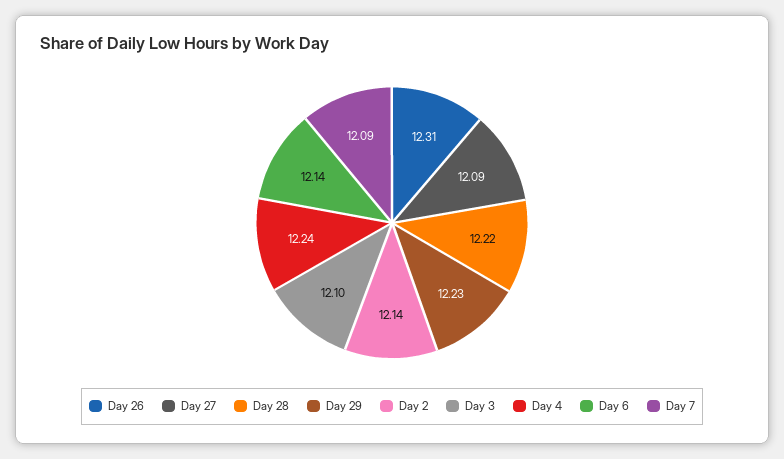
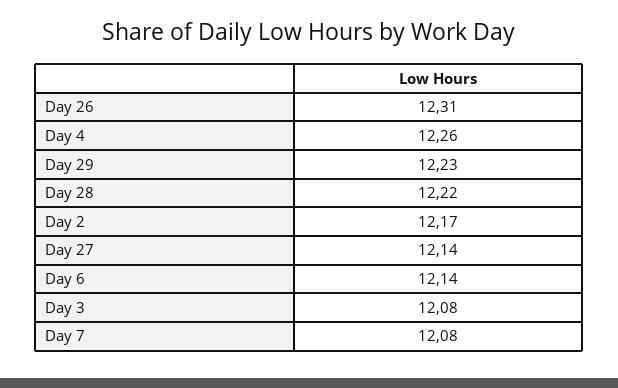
Day 27: 12.09 -> 12.14
Day 2: 12.14 -> 12.17
Day 3: 12.1 -> 12.08
Day 4: 12.24 -> 12.26
Day 7: 12.09 -> 12.08

